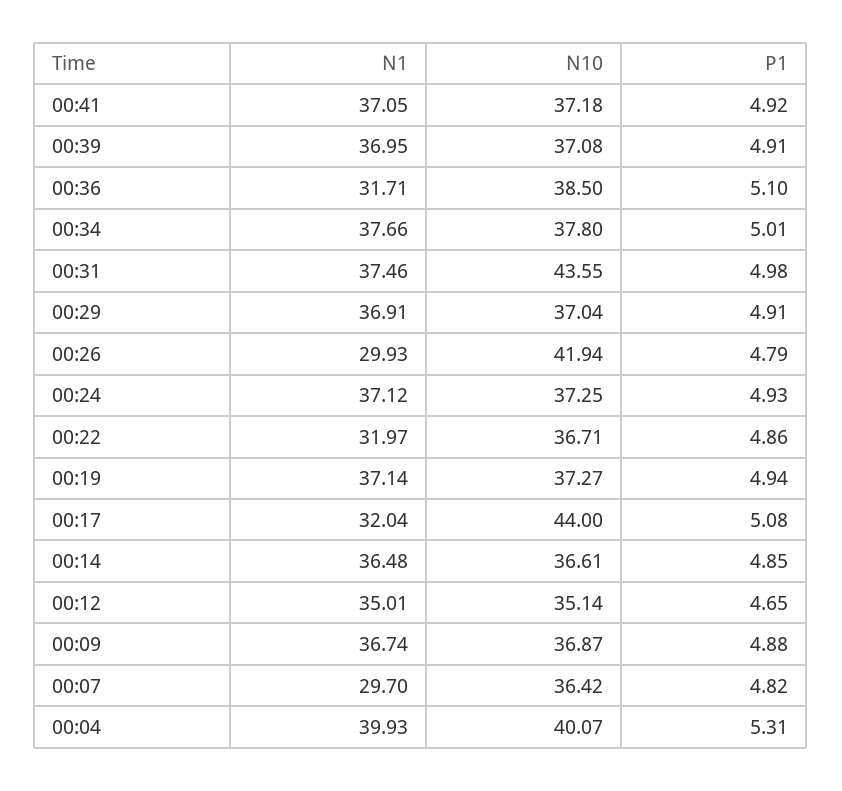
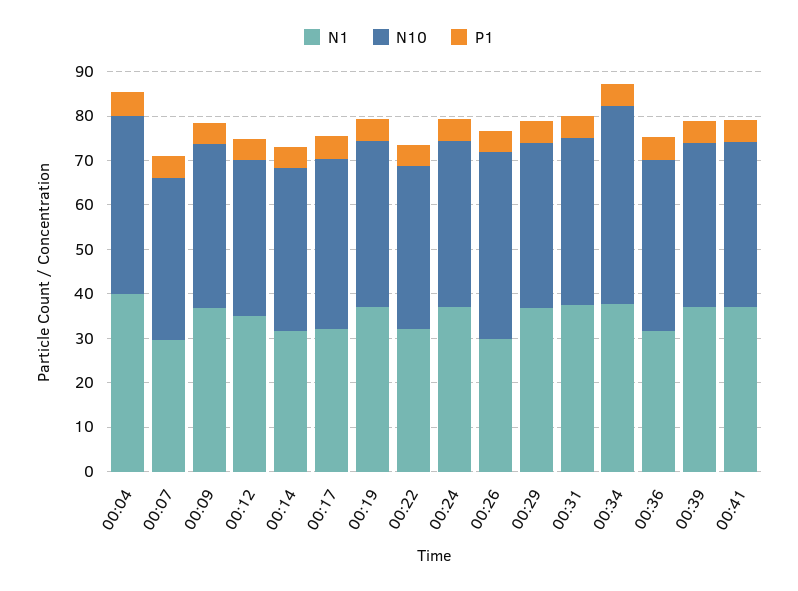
N10, 00:34: 37.8 -> 44
N10, 00:31: 43.55 -> 38
N10, 00:17: 44 -> 38
N1, 00:14: 36.48 -> 32

